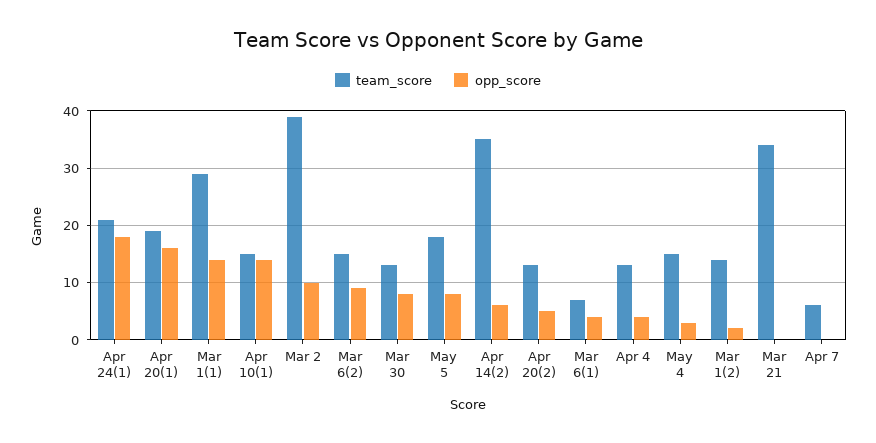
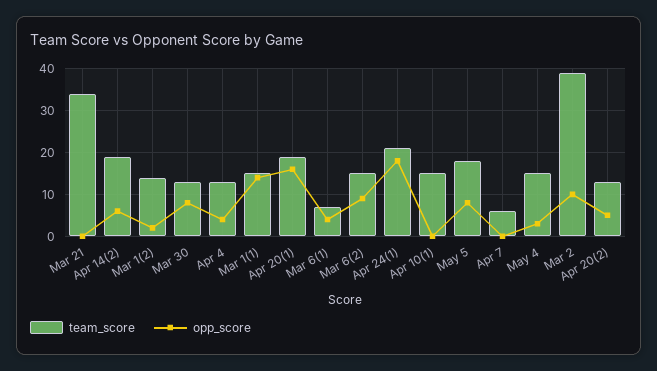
team_score, Mar 1(1): 30 -> 15
opp_score, Apr 10(1): 15 -> 0
team_score, Apr 14(2): 35 -> 20

